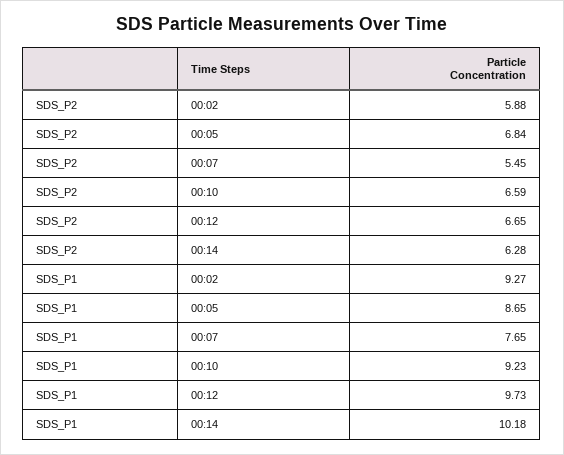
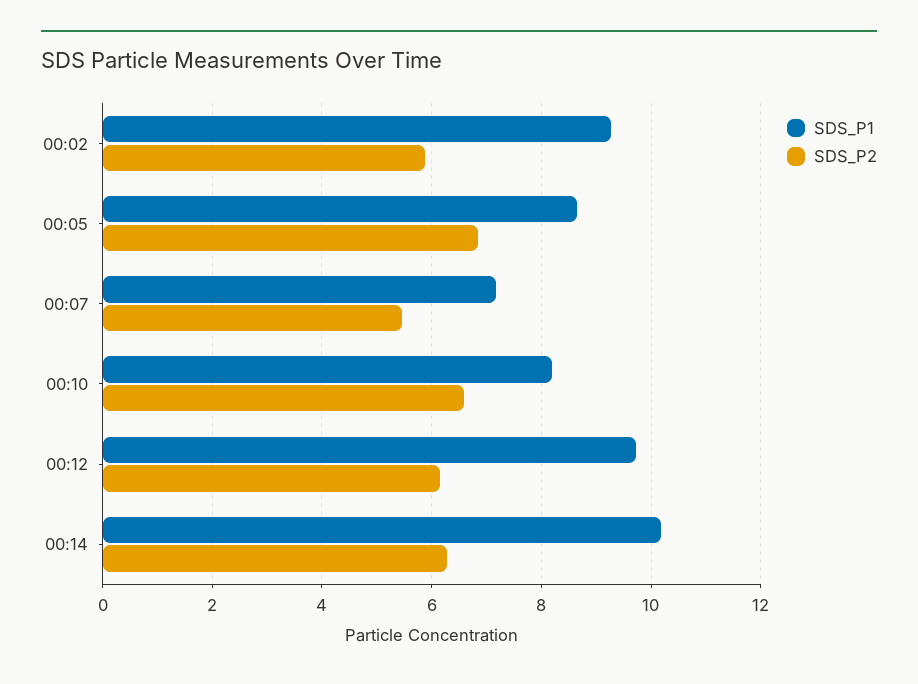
SDS_P2, 00:12: 6.65 -> 6.2
SDS_P1, 00:07: 7.65 -> 7.2
SDS_P1, 00:10: 9.23 -> 8.2

